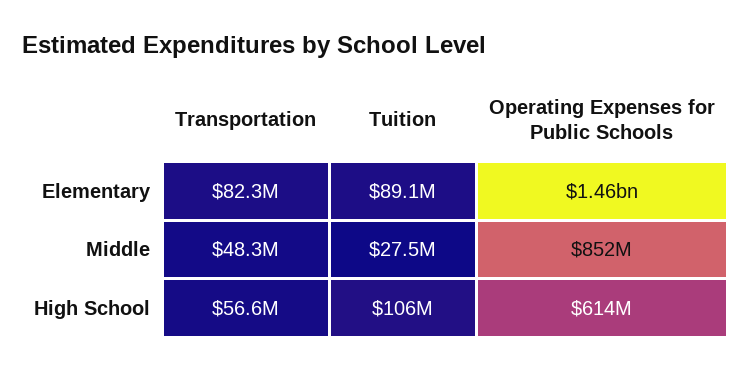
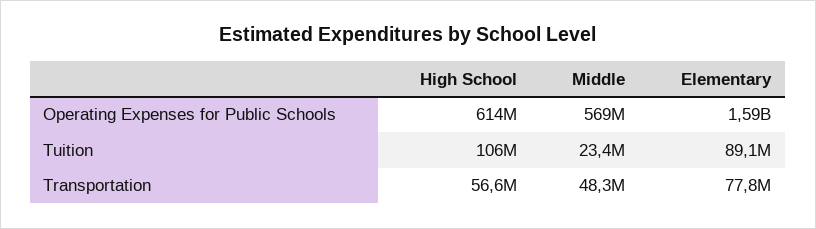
Transportation, Elementary: 82300000 -> 77800000
Operating Expenses for Public Schools, Elementary: 1460000000 -> 1590000000
Tuition, Middle: 27500000 -> 23400000
Operating Expenses for Public Schools, Middle: 852000000 -> 569000000

